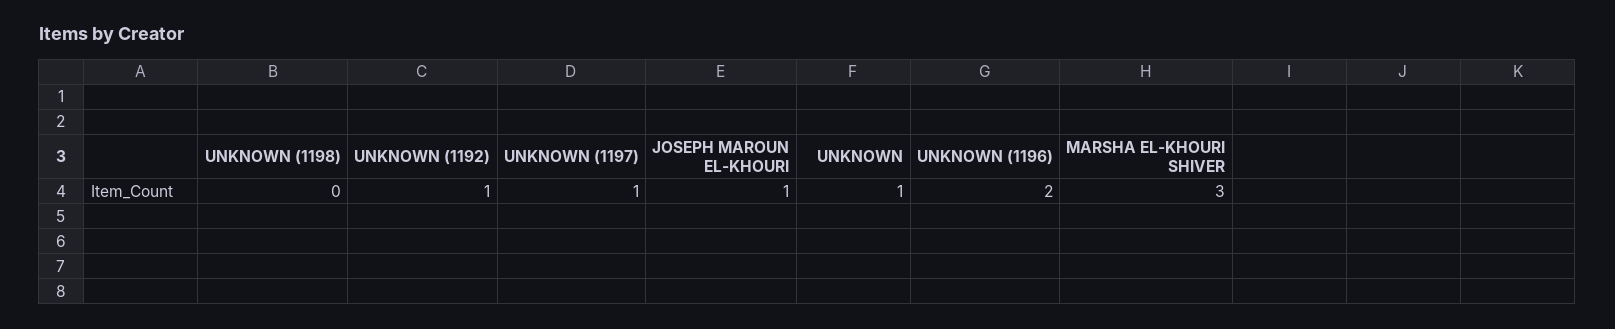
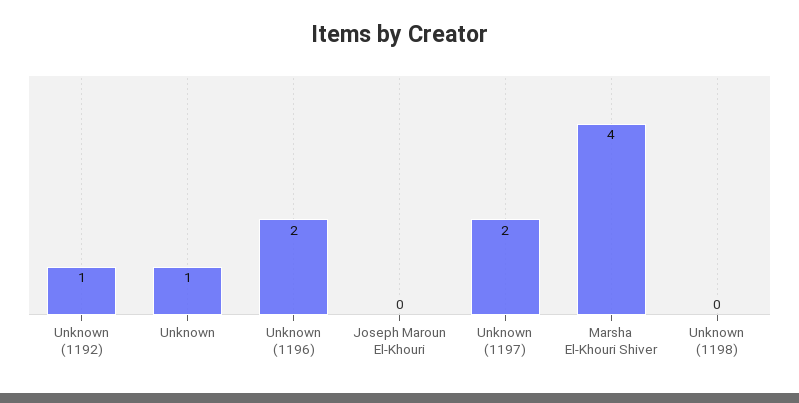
UNKNOWN (1197): 1 -> 2
JOSEPH MAROUN EL-KHOURI: 1 -> 0
MARSHA EL-KHOURI SHIVER: 3 -> 4

